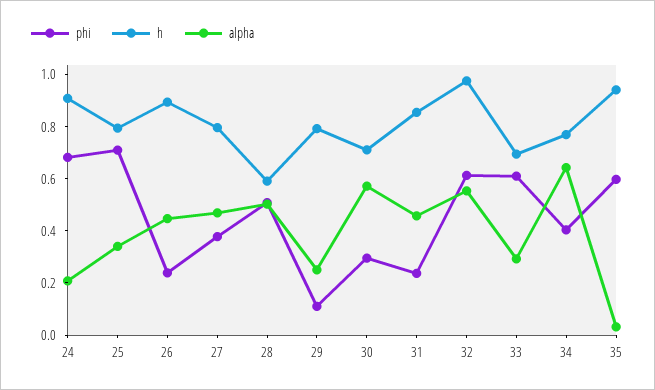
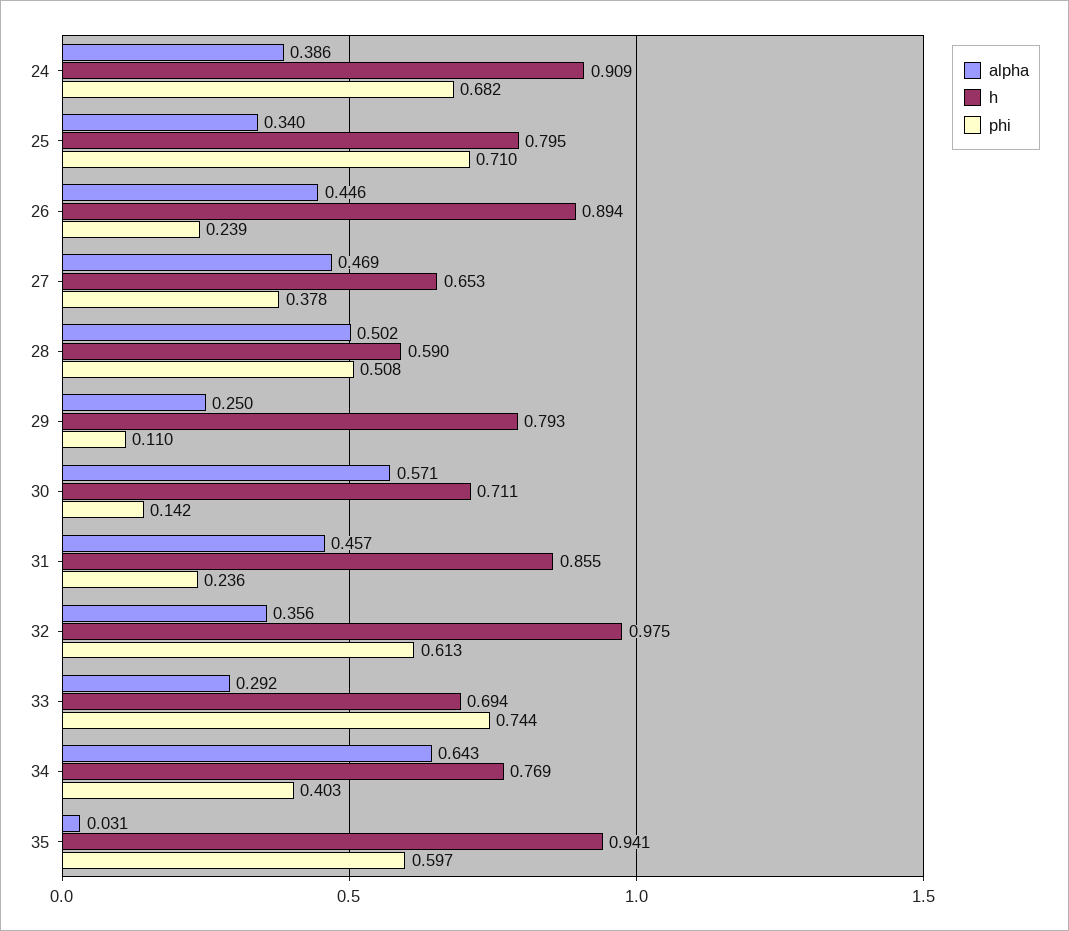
alpha, 24: 0.2 -> 0.386
h, 27: 0.8 -> 0.653
phi, 30: 0.3 -> 0.142
alpha, 32: 0.55 -> 0.356
phi, 33: 0.6 -> 0.744

